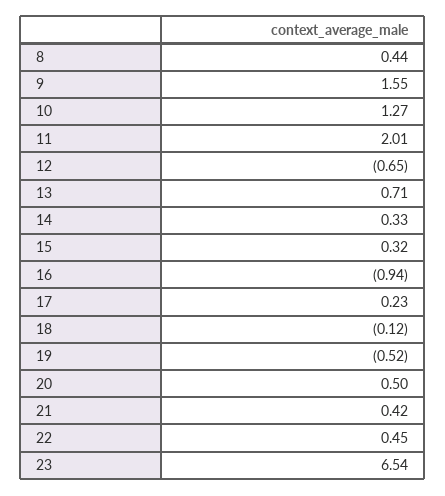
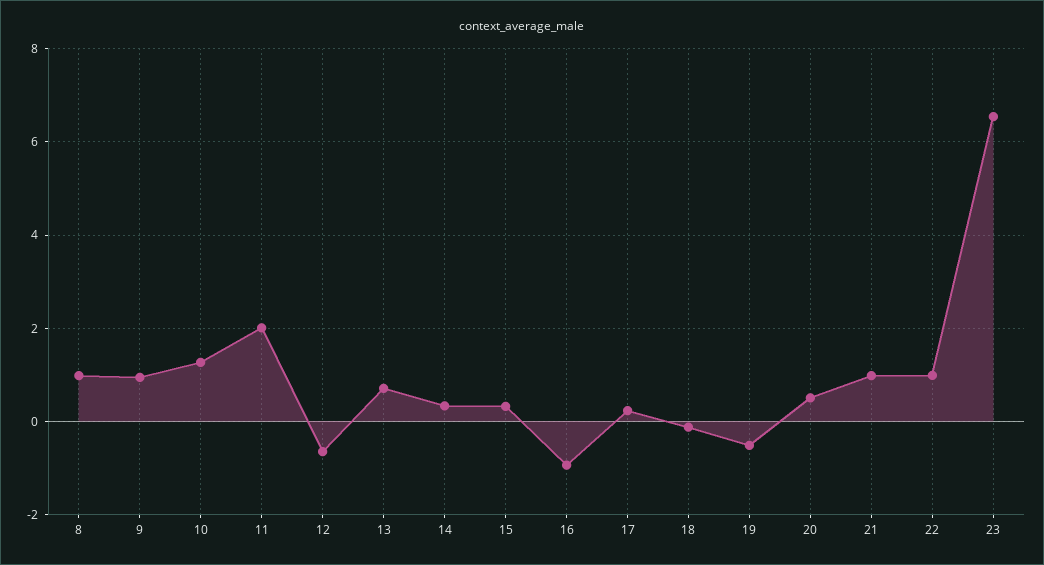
8: 0.44 -> 1
9: 1.55 -> 1
21: 0.42 -> 1
22: 0.45 -> 1

